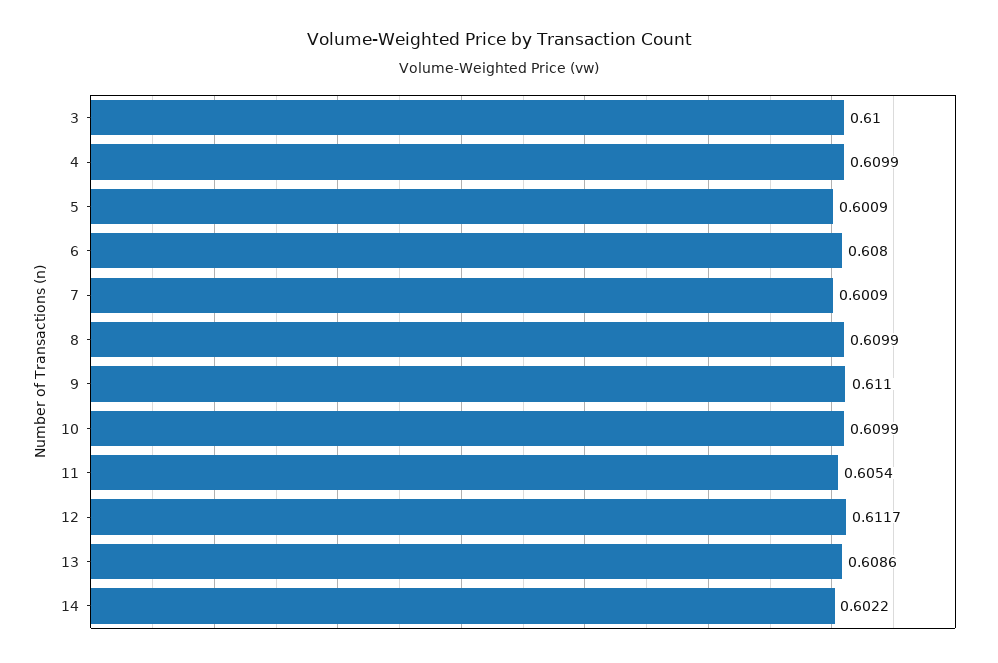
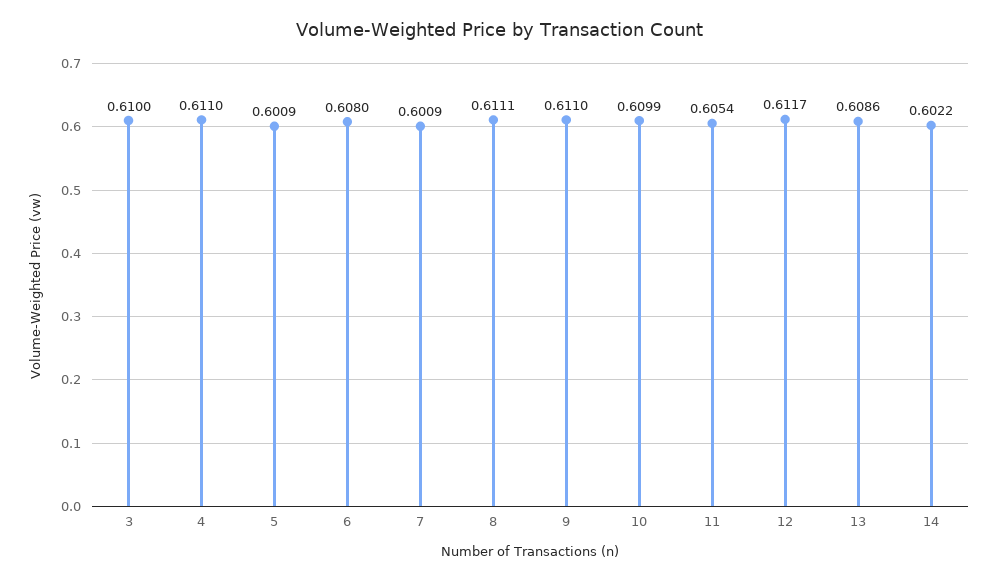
4: 0.6099 -> 0.611
8: 0.6099 -> 0.6111

